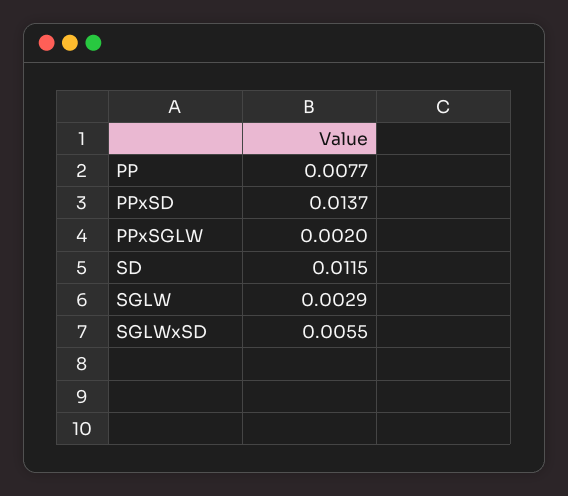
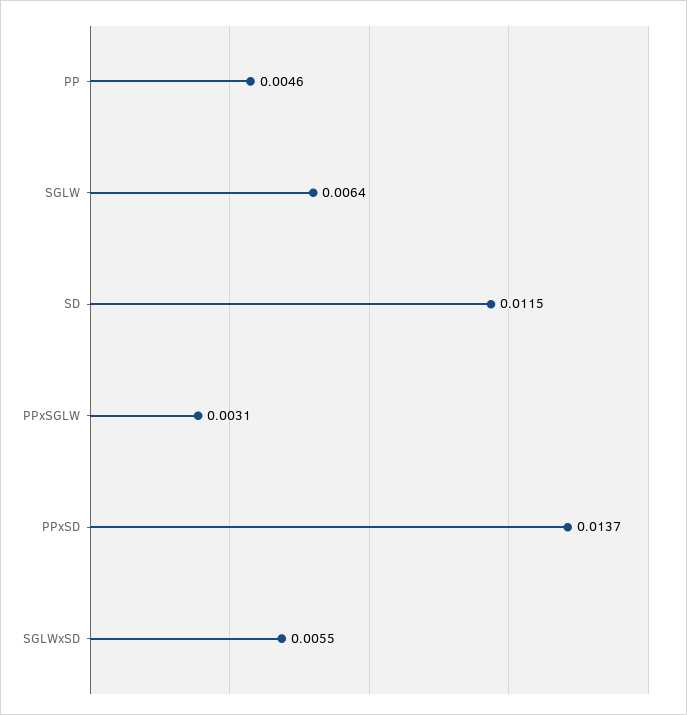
PP: 0.0077 -> 0.0046
PPxSGLW: 0.002 -> 0.0031
SGLW: 0.0029 -> 0.0064

